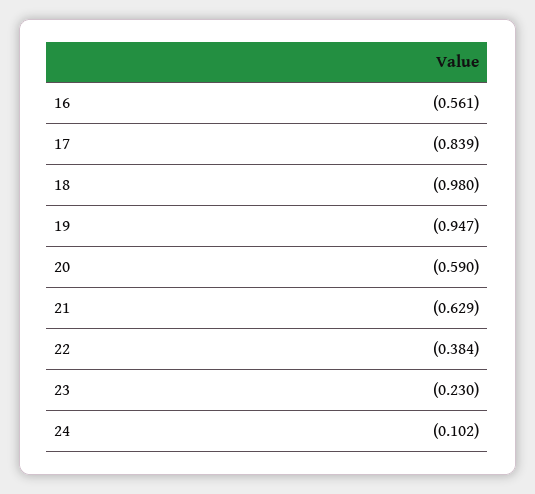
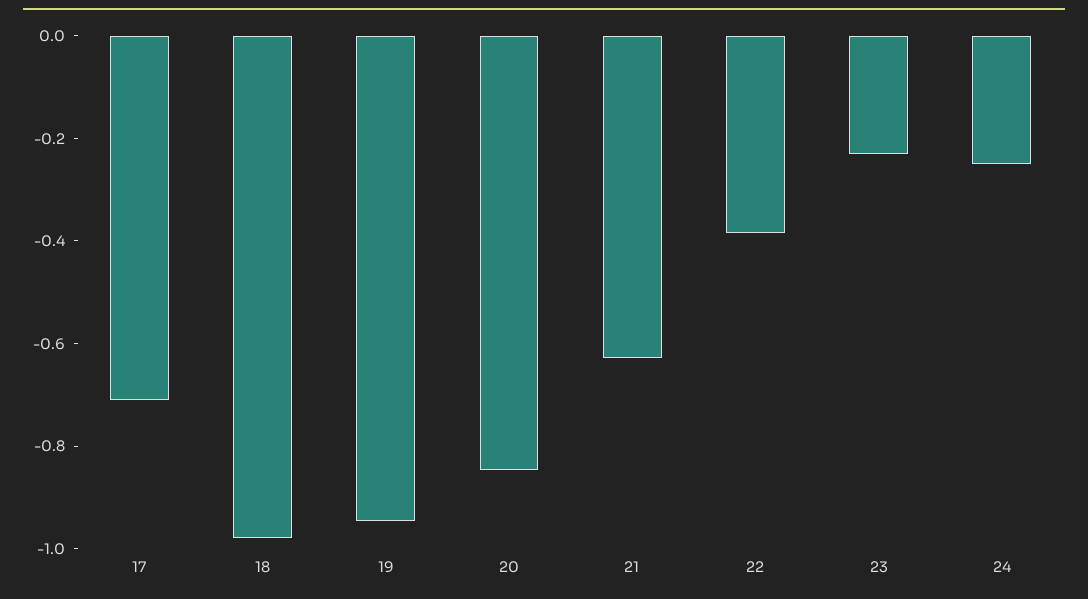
16: -0.561 -> none
17: -0.839 -> -0.7
20: -0.59 -> -0.85
24: -0.102 -> -0.25

